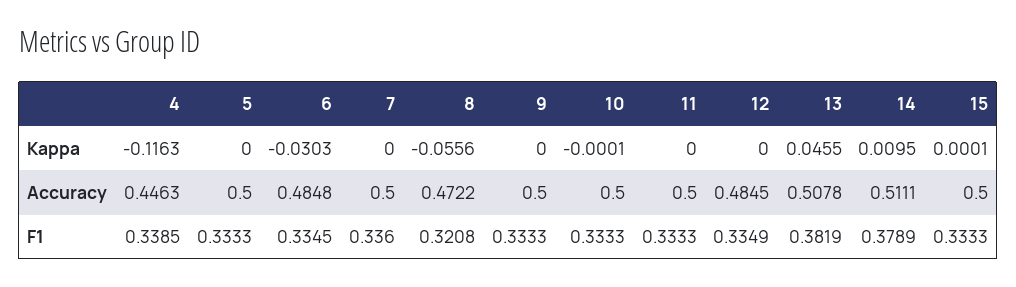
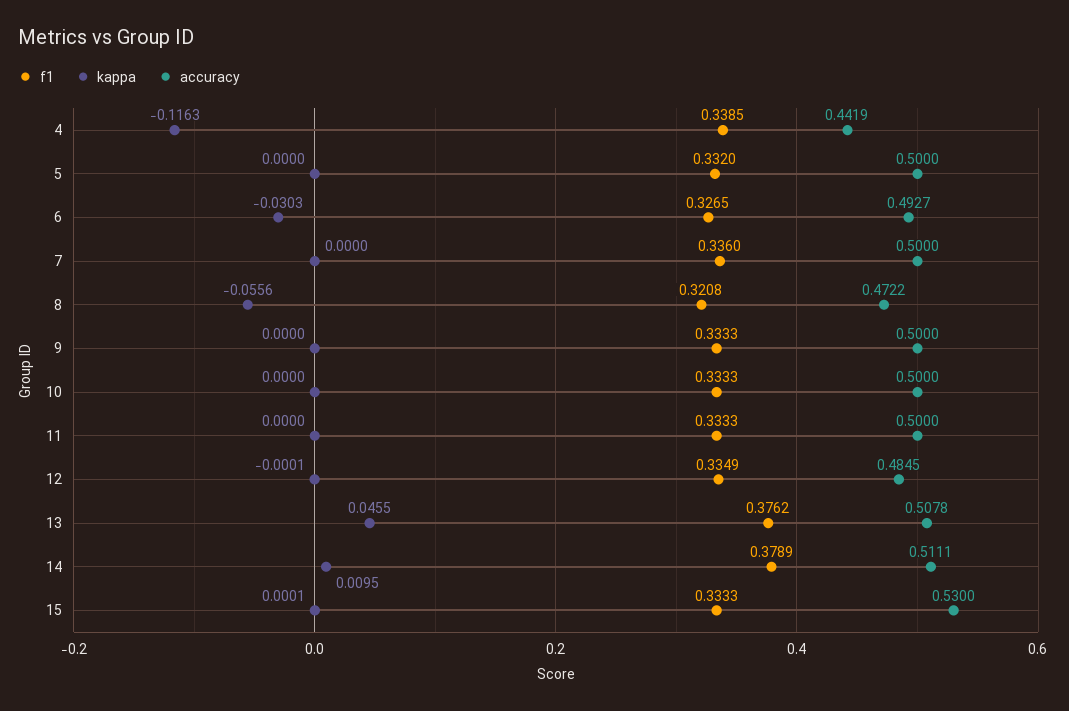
Kappa, 10: -0.0001 -> 0
Kappa, 12: 0 -> -0.0001
Accuracy, 4: 0.4463 -> 0.4419
Accuracy, 6: 0.4848 -> 0.4927
Accuracy, 15: 0.5 -> 0.53
F1, 5: 0.3333 -> 0.332
F1, 6: 0.3345 -> 0.3265
F1, 13: 0.3819 -> 0.3762

